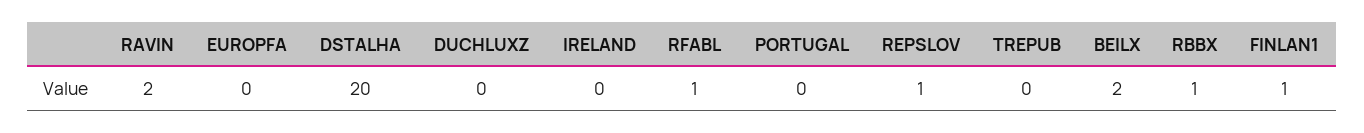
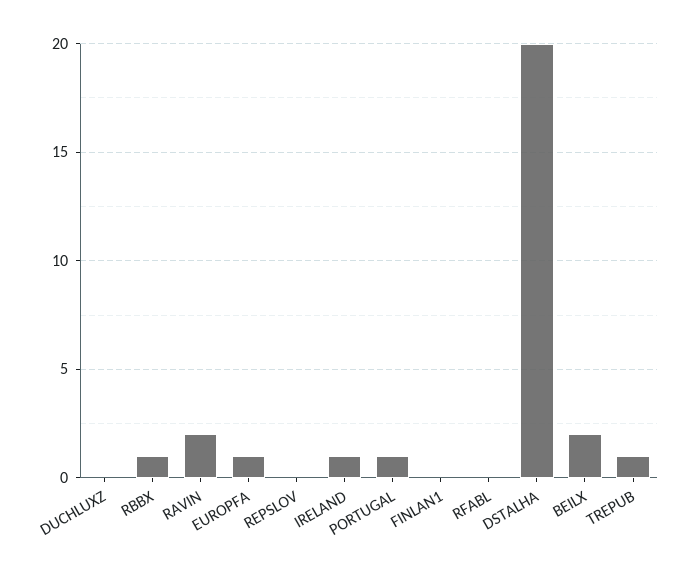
EUROPFA: 0 -> 1
IRELAND: 0 -> 1
RFABL: 1 -> 0
PORTUGAL: 0 -> 1
REPSLOV: 1 -> 0
TREPUB: 0 -> 1
FINLAN1: 1 -> 0

